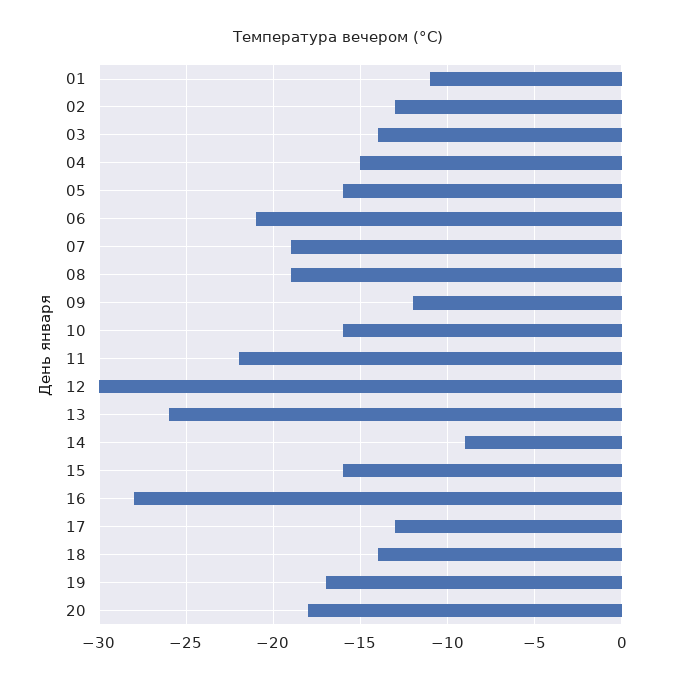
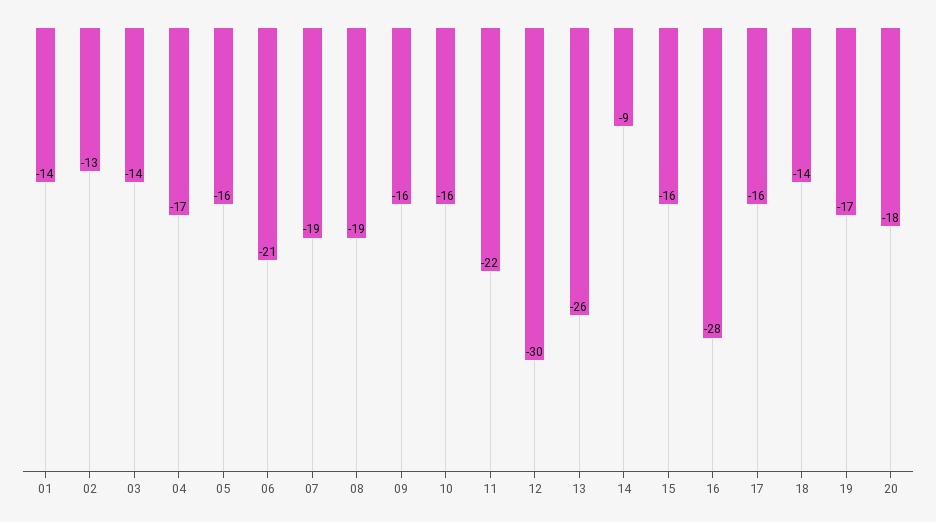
01: -11 -> -14
04: -15 -> -17
09: -12 -> -16
17: -13 -> -16

